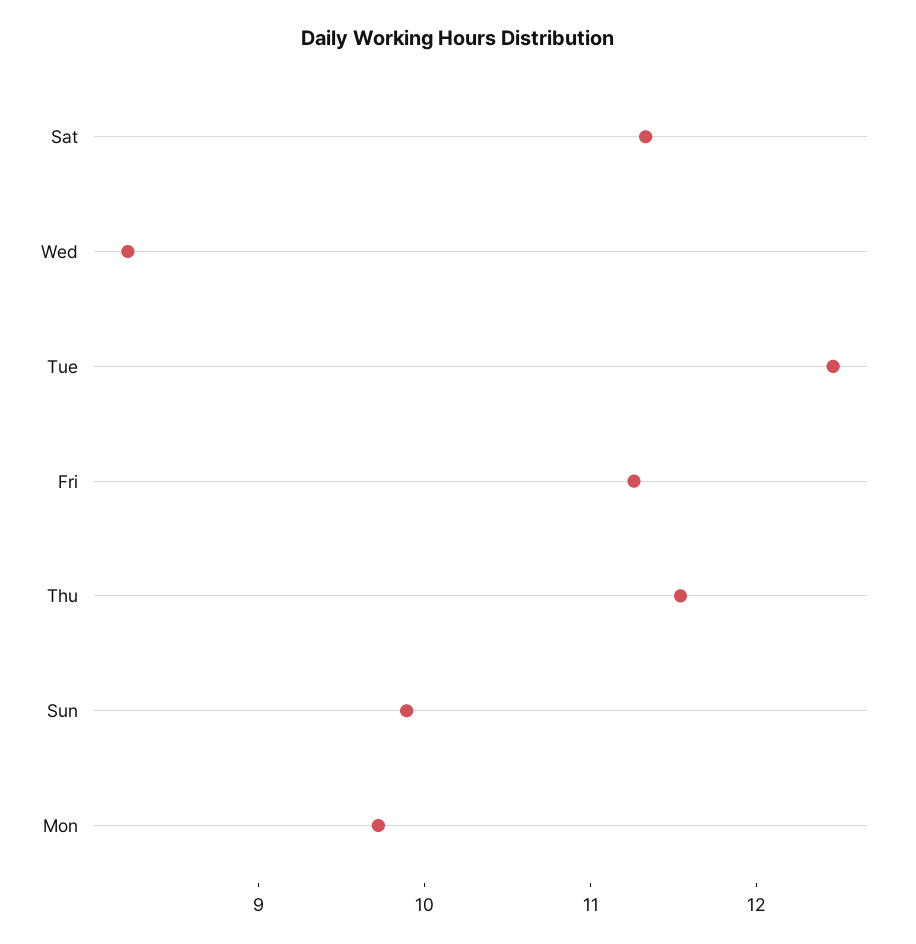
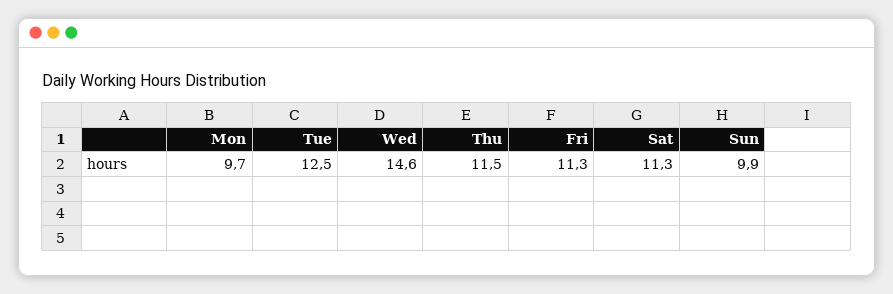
Wed: 8.2 -> 14.6

